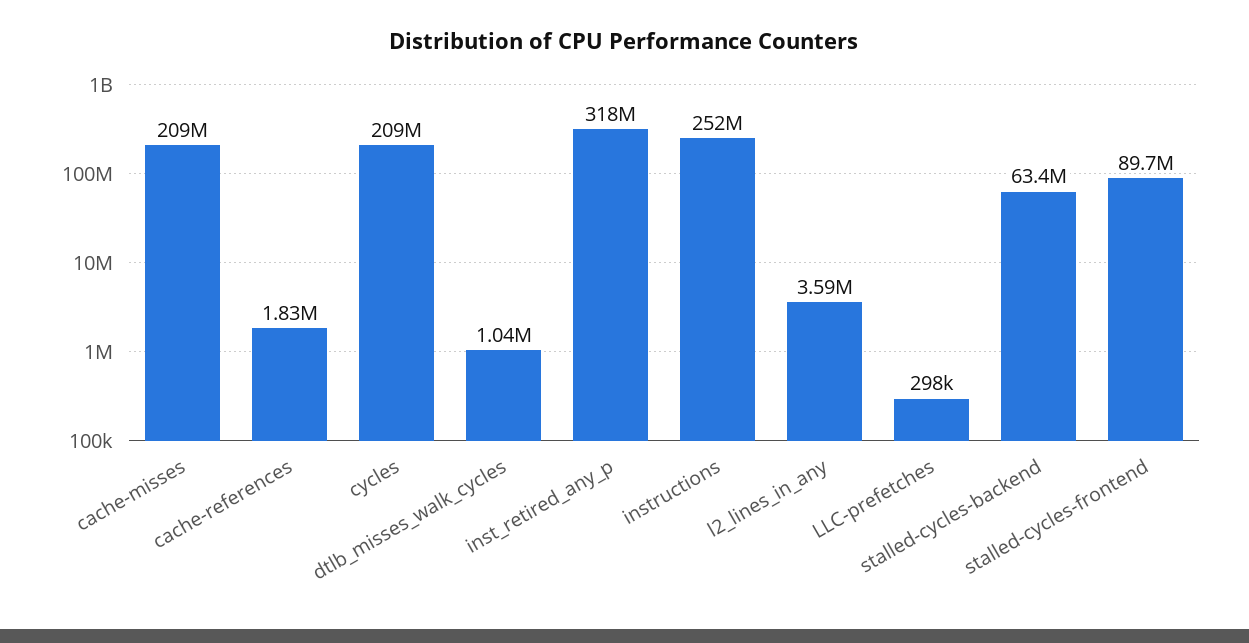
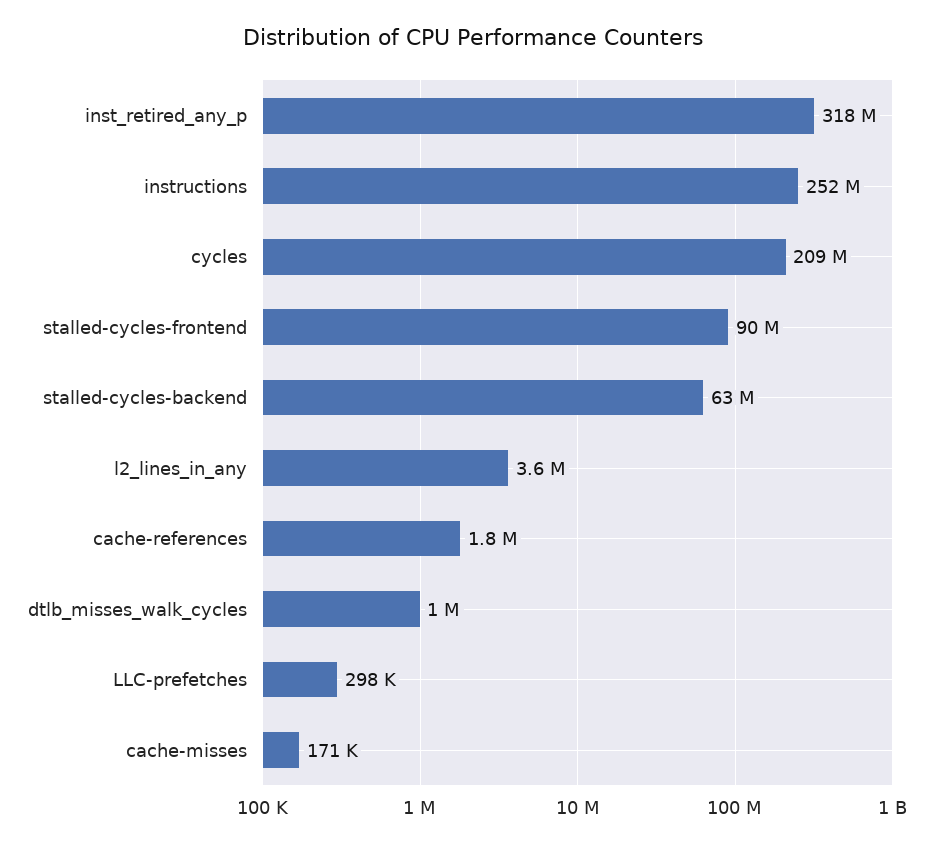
cache-misses: 209000000 -> 171000

